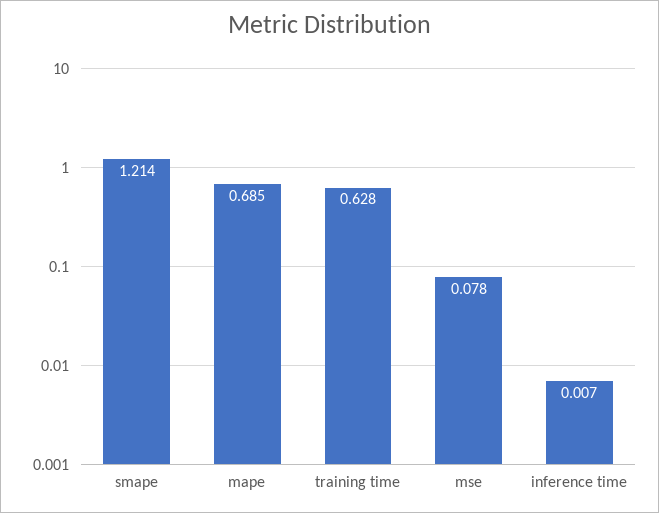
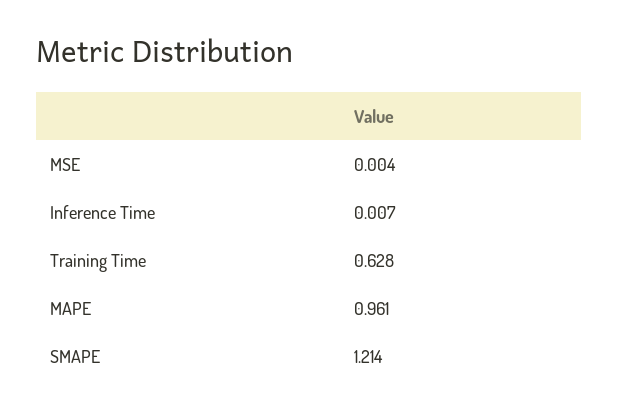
mape: 0.685 -> 0.961
mse: 0.078 -> 0.004

